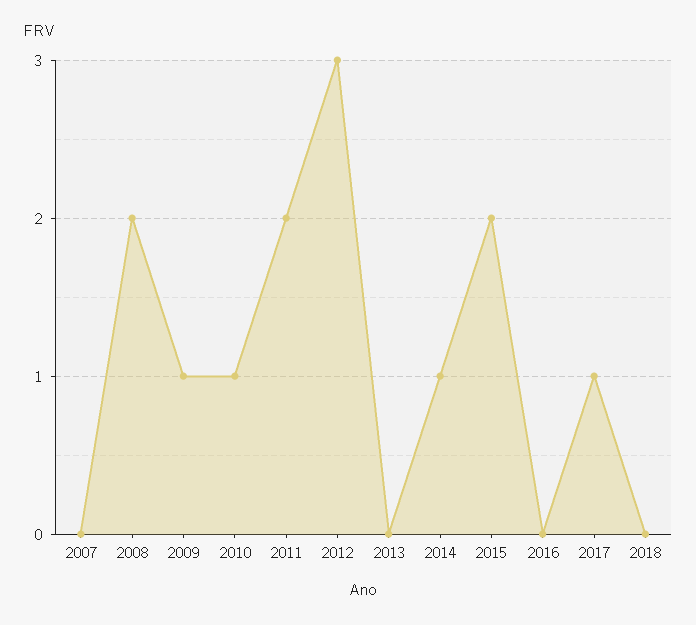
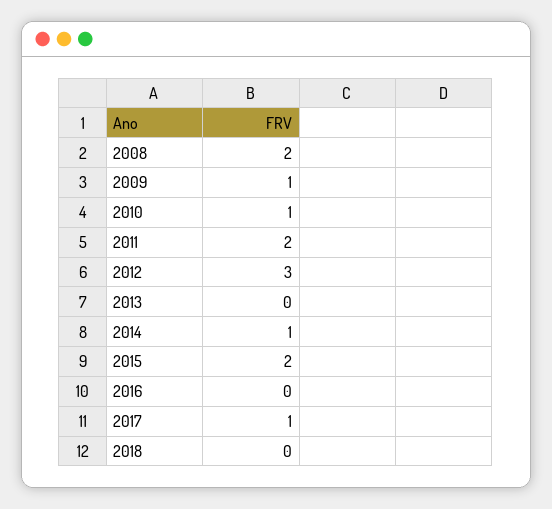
2007: 0 -> none

